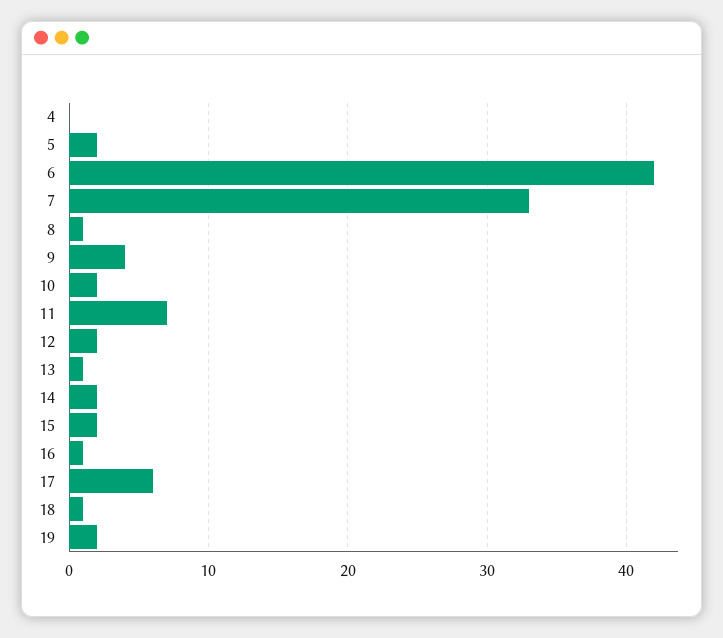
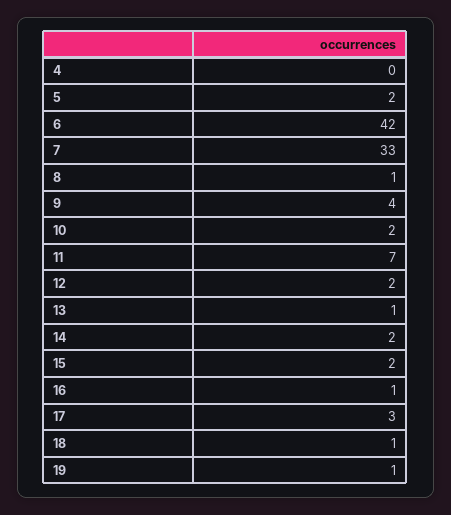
17: 6 -> 3
19: 2 -> 1

